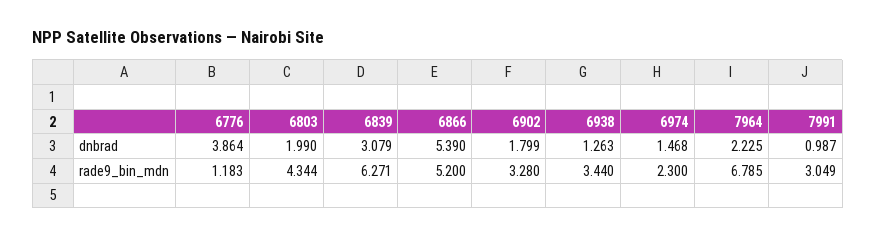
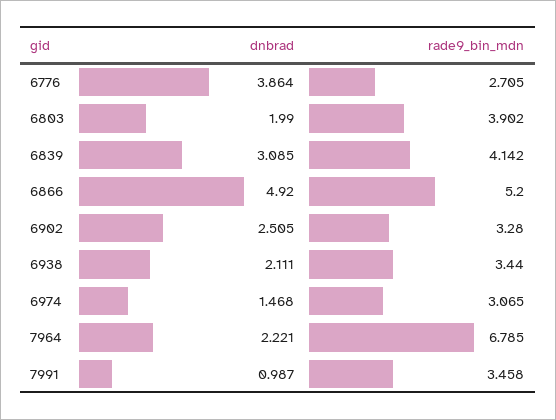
6839, dnbrad: 3.079 -> 3.085
6866, dnbrad: 5.39 -> 4.92
6902, dnbrad: 1.799 -> 2.505
6938, dnbrad: 1.263 -> 2.111
7964, dnbrad: 2.225 -> 2.221
6776, rade9_bin_mdn: 1.183 -> 2.705
6803, rade9_bin_mdn: 4.344 -> 3.902
6839, rade9_bin_mdn: 6.271 -> 4.142
6974, rade9_bin_mdn: 2.3 -> 3.065
7991, rade9_bin_mdn: 3.049 -> 3.458

